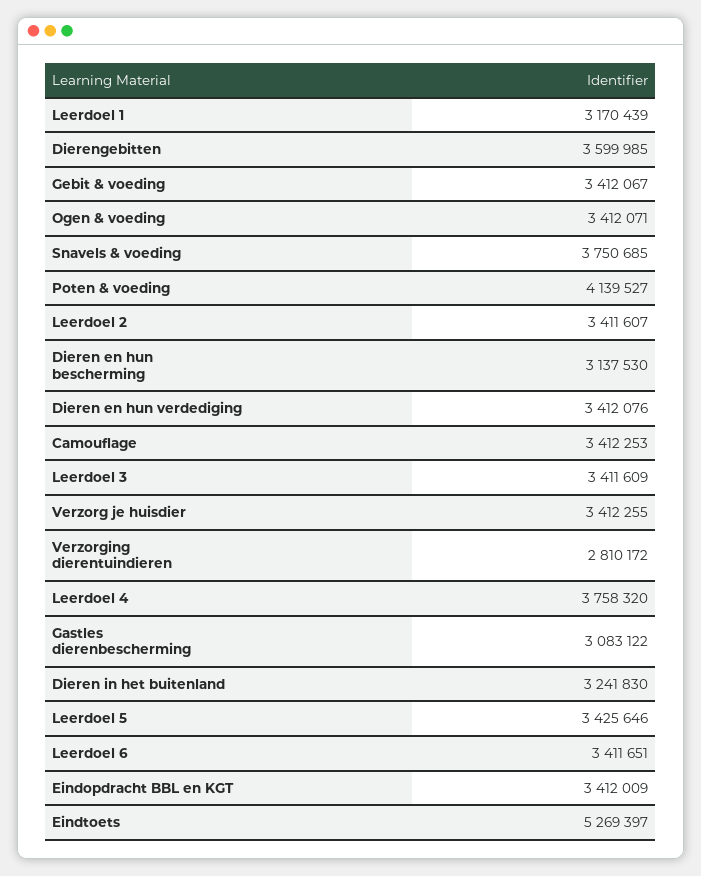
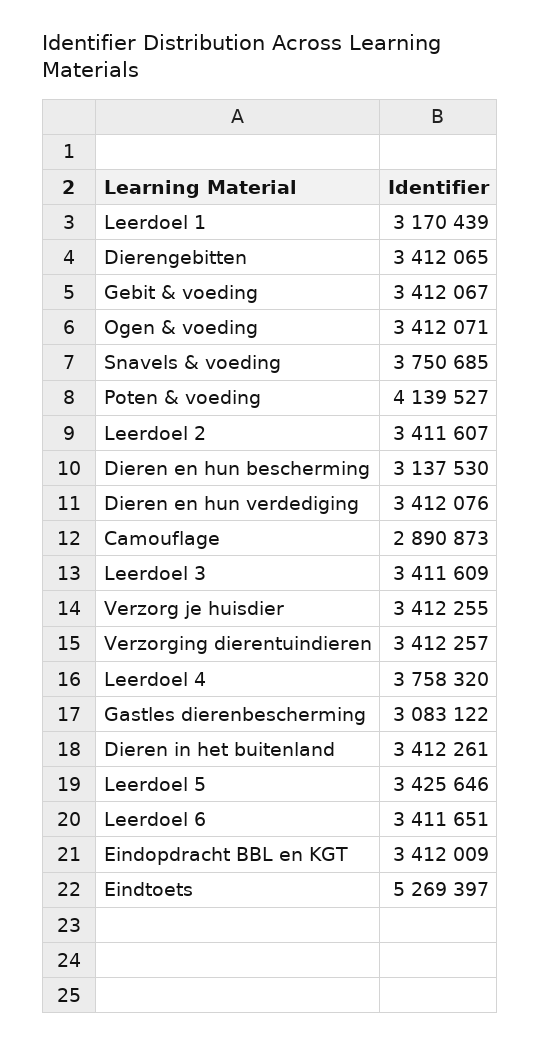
Dierengebitten: 3599985 -> 3412065
Camouflage: 3412253 -> 2890873
Verzorging dierentuindieren: 2810172 -> 3412257
Dieren in het buitenland: 3241830 -> 3412261

